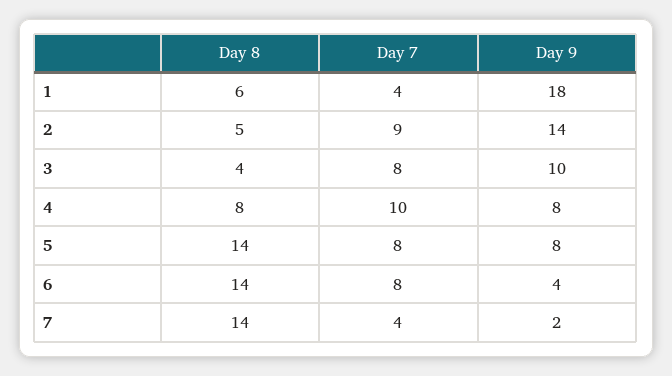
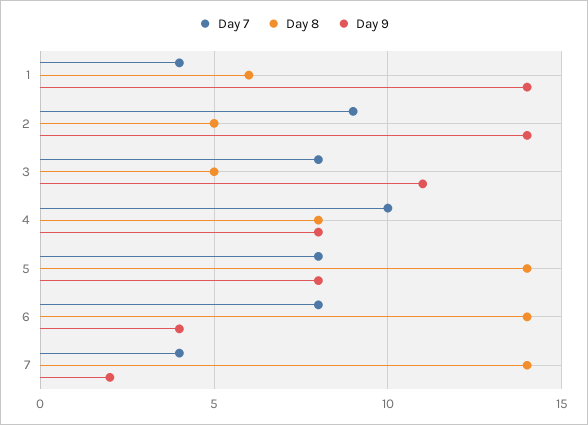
Day 9, 1: 18 -> 14
Day 8, 3: 4 -> 5
Day 9, 3: 10 -> 11

